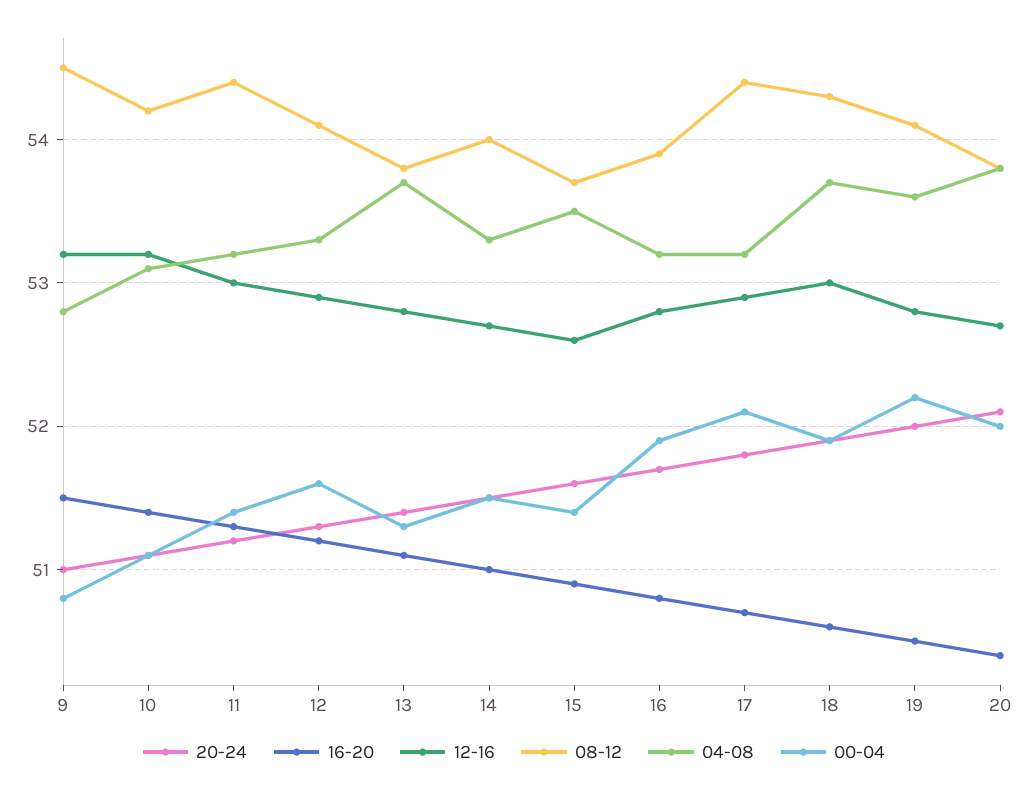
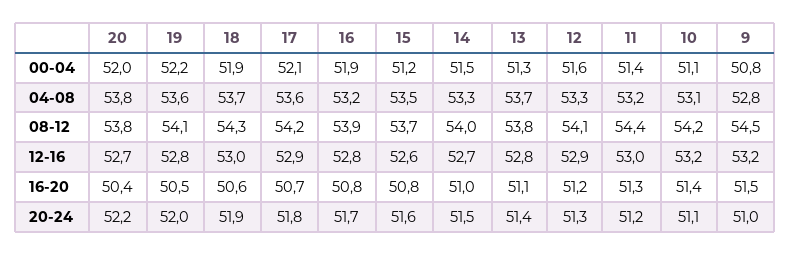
16-20, 15: 50.9 -> 50.8
00-04, 15: 51.4 -> 51.2
08-12, 17: 54.4 -> 54.2
04-08, 17: 53.2 -> 53.6
20-24, 20: 52.1 -> 52.2

